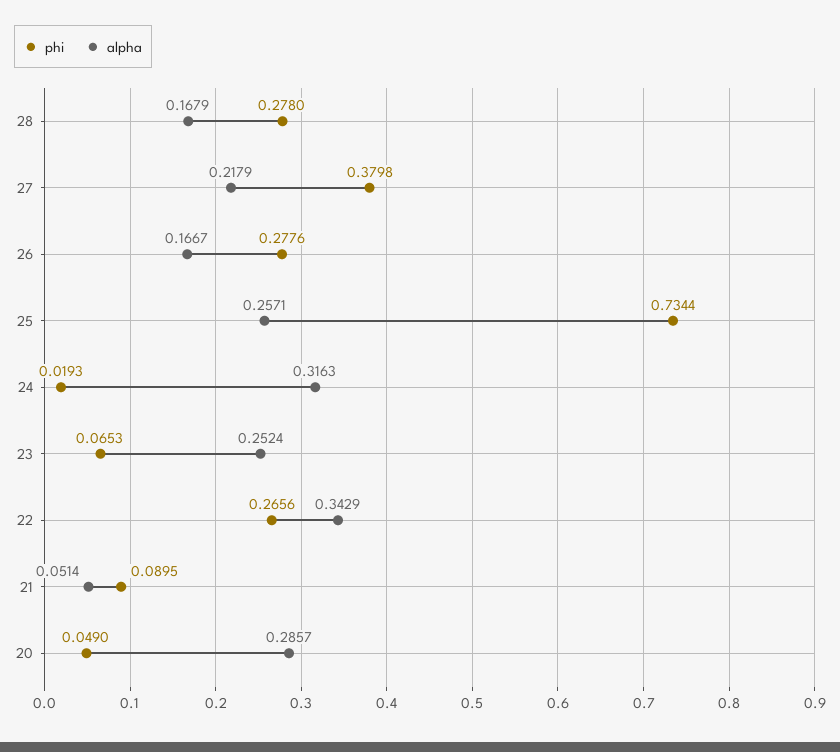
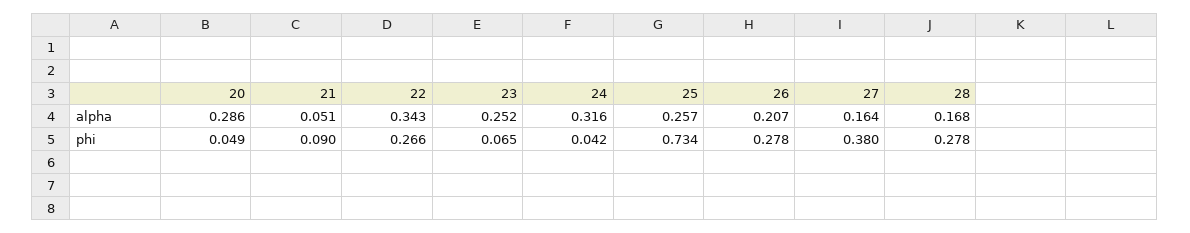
alpha, 27: 0.2179 -> 0.164
alpha, 26: 0.1667 -> 0.207
phi, 24: 0.0193 -> 0.042

